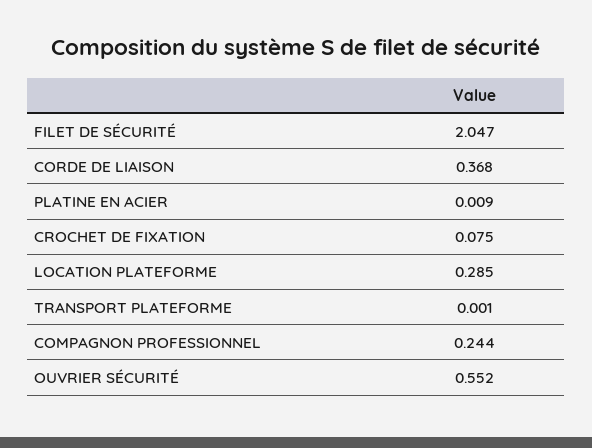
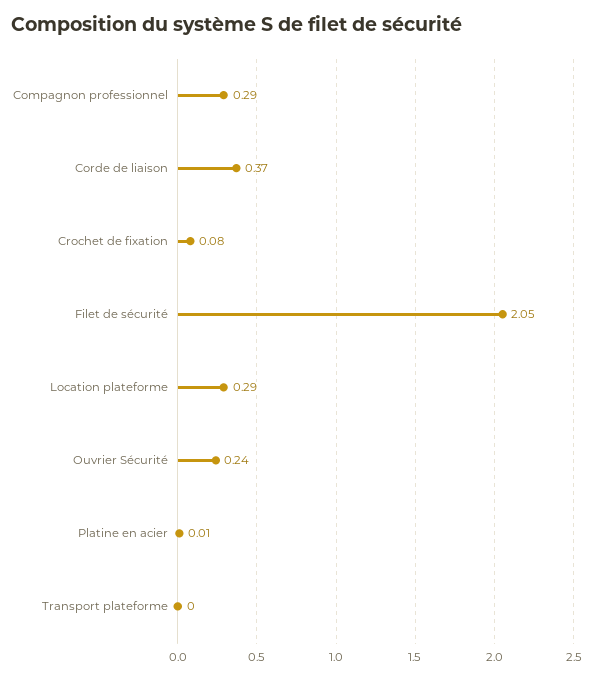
COMPAGNON PROFESSIONNEL: 0.244 -> 0.29
OUVRIER SÉCURITÉ: 0.552 -> 0.24

